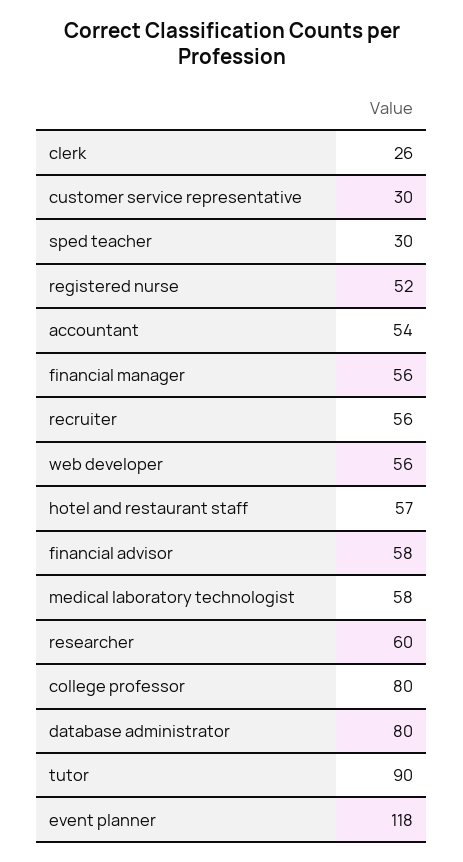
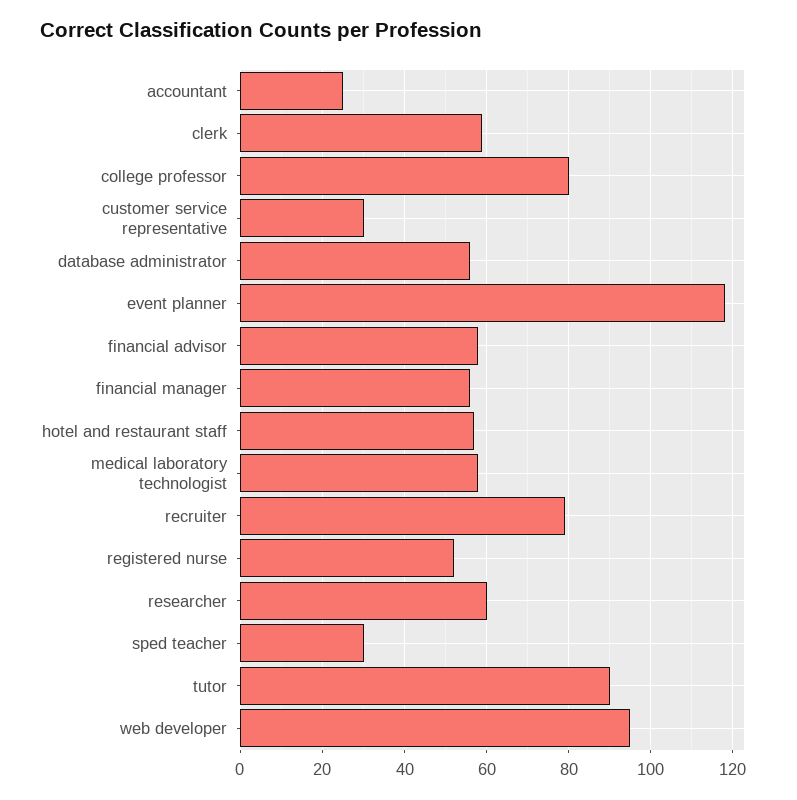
clerk: 26 -> 60
accountant: 54 -> 25
recruiter: 56 -> 80
web developer: 56 -> 95
database administrator: 80 -> 55

